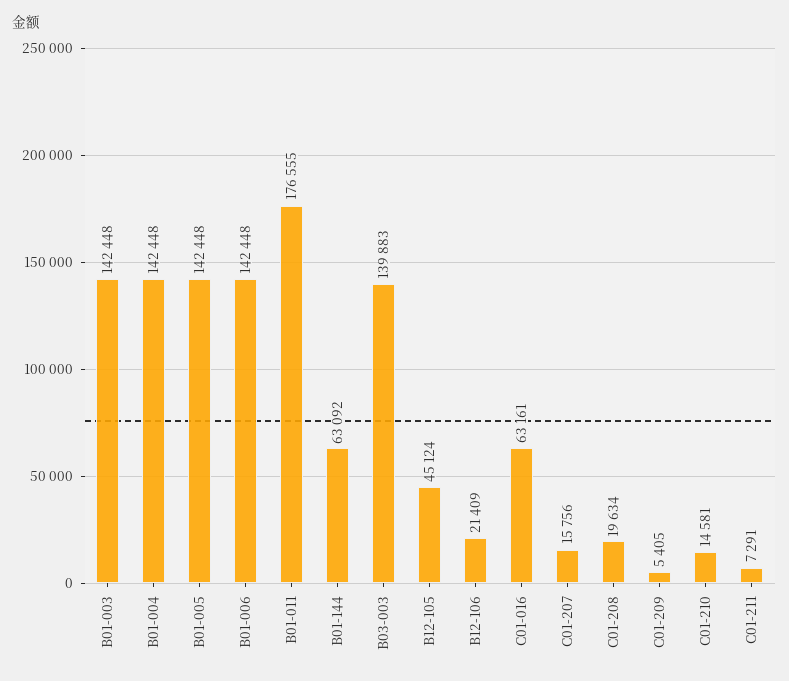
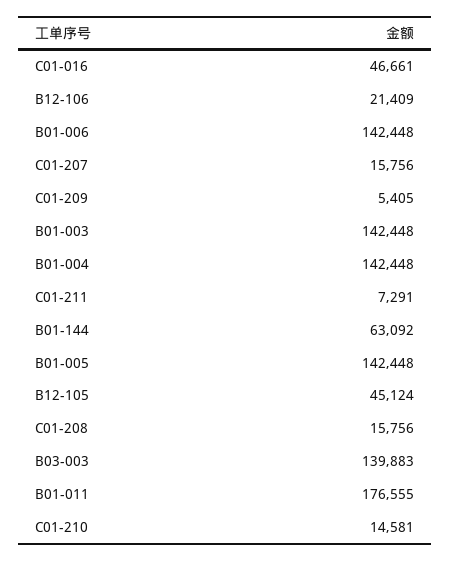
C01-016: 63161 -> 46661
C01-208: 19634 -> 15756

